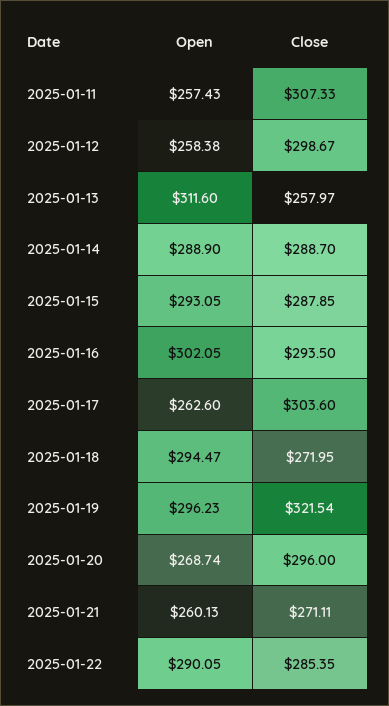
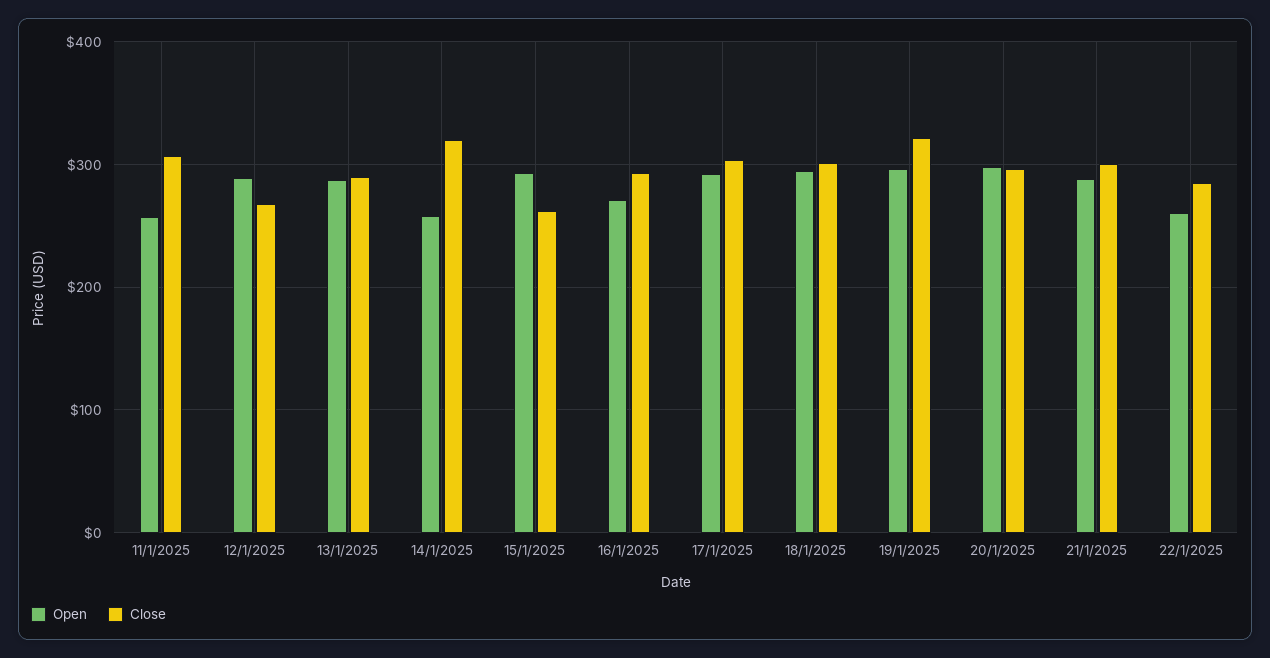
Open, 2025-01-12: 258.38 -> 290
Close, 2025-01-12: 298.67 -> 270
Open, 2025-01-13: 311.6 -> 290
Close, 2025-01-13: 257.97 -> 290
Open, 2025-01-14: 288.9 -> 260
Close, 2025-01-14: 288.7 -> 320
Close, 2025-01-15: 287.85 -> 260
Open, 2025-01-16: 302.05 -> 270
Open, 2025-01-17: 262.6 -> 290
Close, 2025-01-18: 271.95 -> 300
Open, 2025-01-20: 268.74 -> 300
Open, 2025-01-21: 260.13 -> 290
Close, 2025-01-21: 271.11 -> 300
Open, 2025-01-22: 290.05 -> 260

